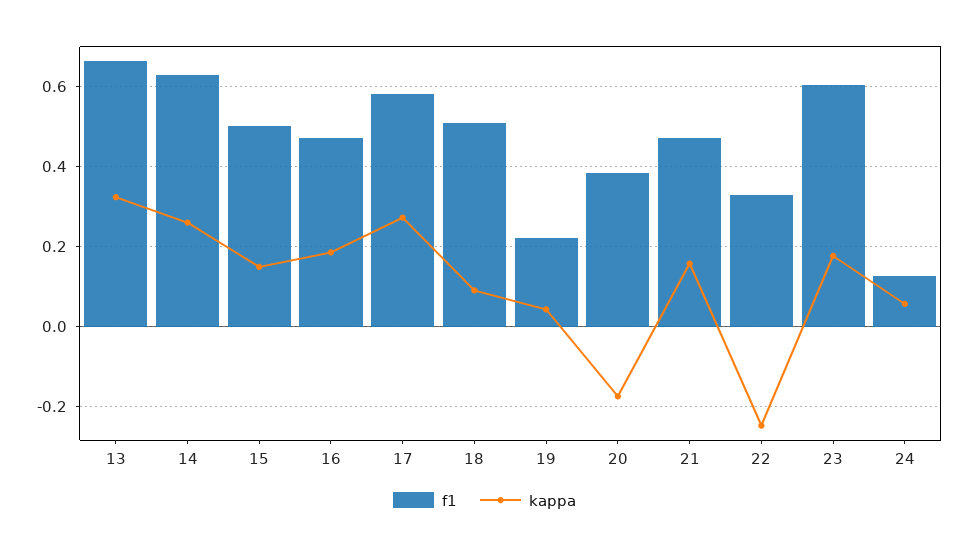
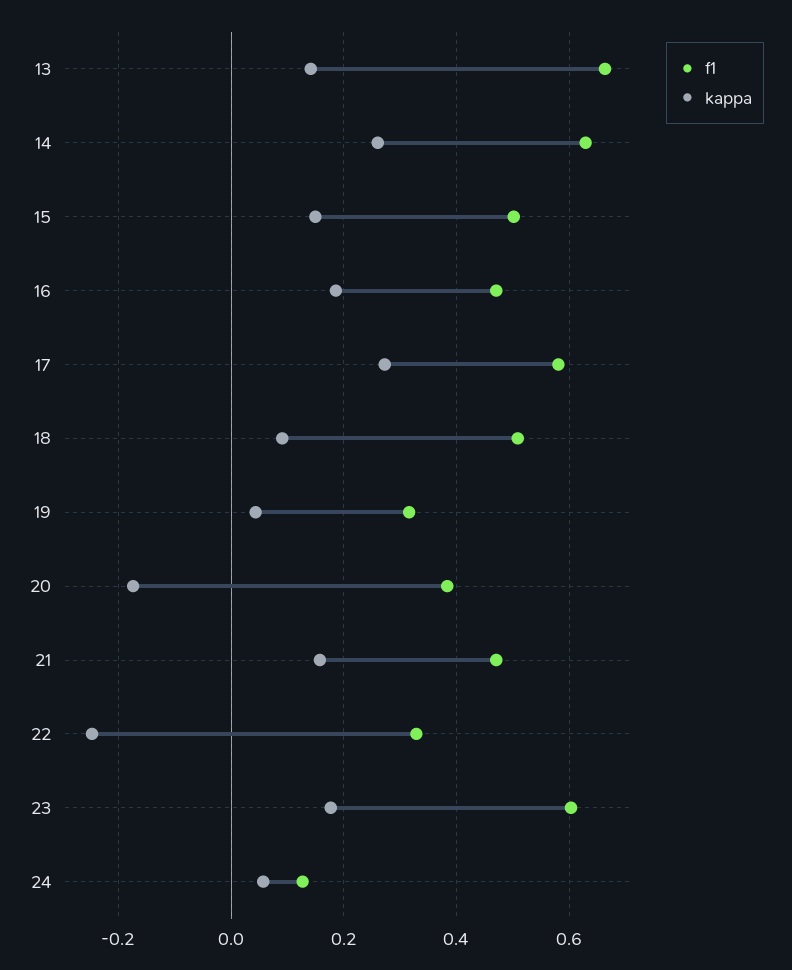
kappa, 13: 0.32 -> 0.14
f1, 19: 0.22 -> 0.32

